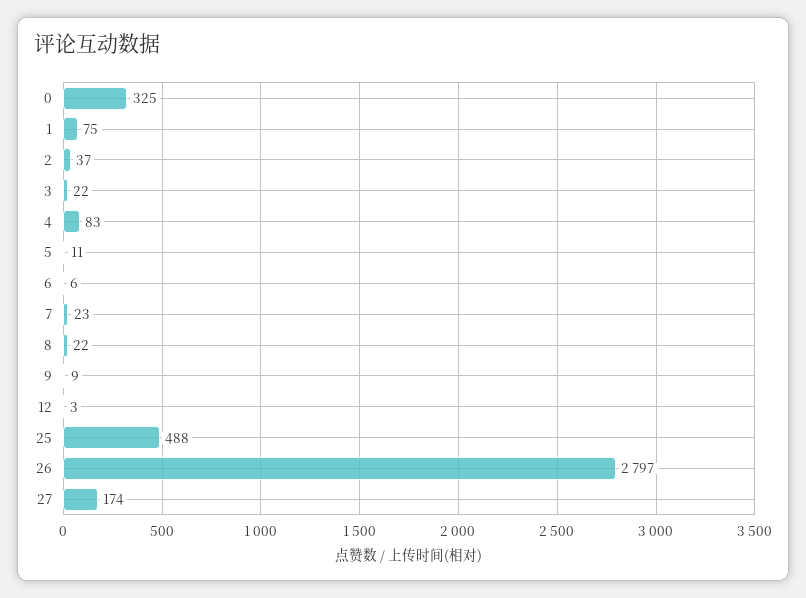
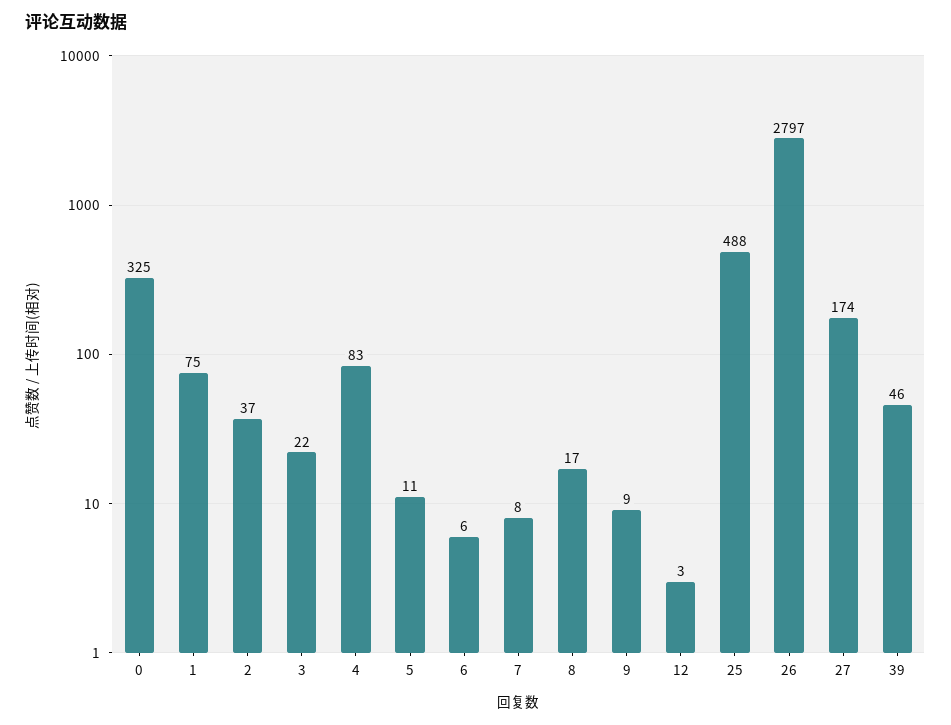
7: 23 -> 8
8: 22 -> 17
39: none -> 46

